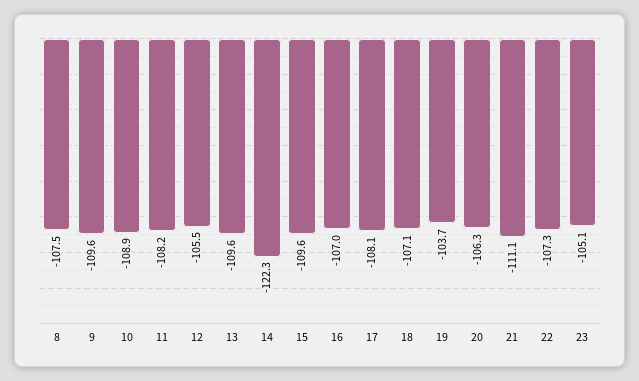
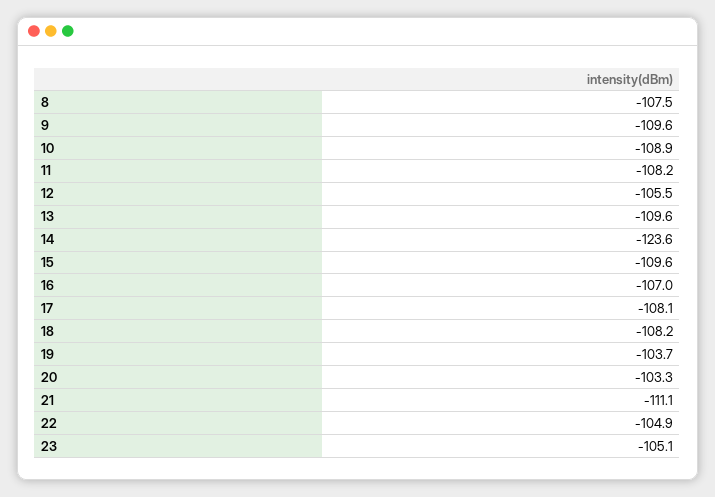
14: -122.3 -> -123.6
18: -107.1 -> -108.2
20: -106.3 -> -103.3
22: -107.3 -> -104.9

